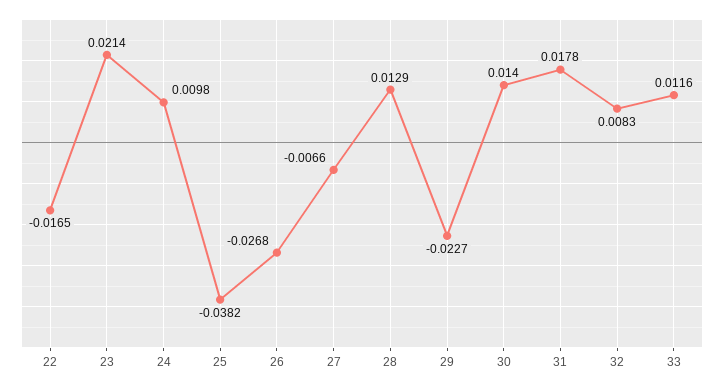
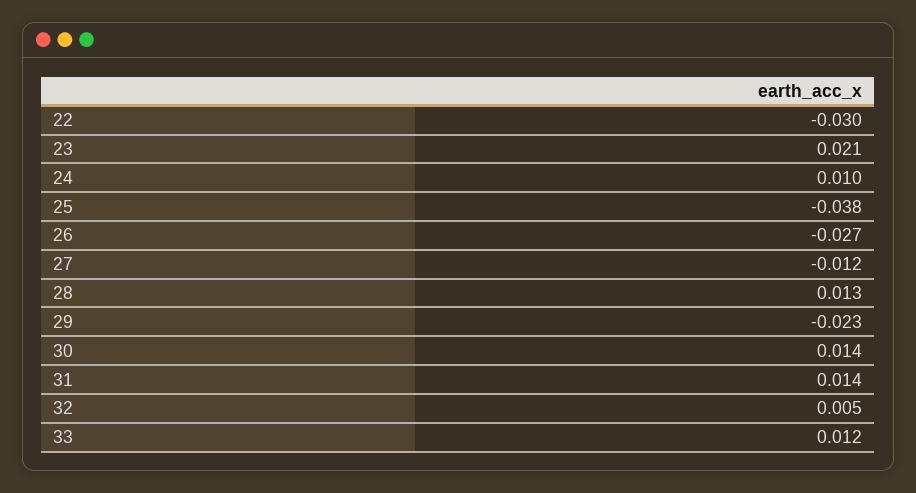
22: -0.0165 -> -0.03
27: -0.0066 -> -0.012
31: 0.0178 -> 0.014
32: 0.0083 -> 0.005

